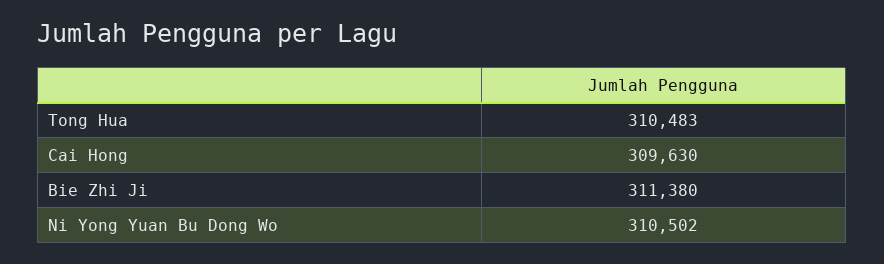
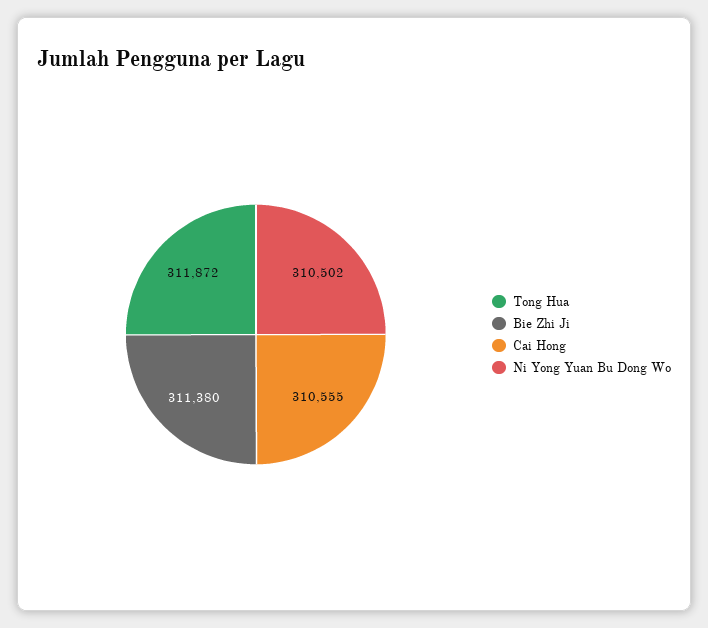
Tong Hua: 310483 -> 311872
Cai Hong: 309630 -> 310555

